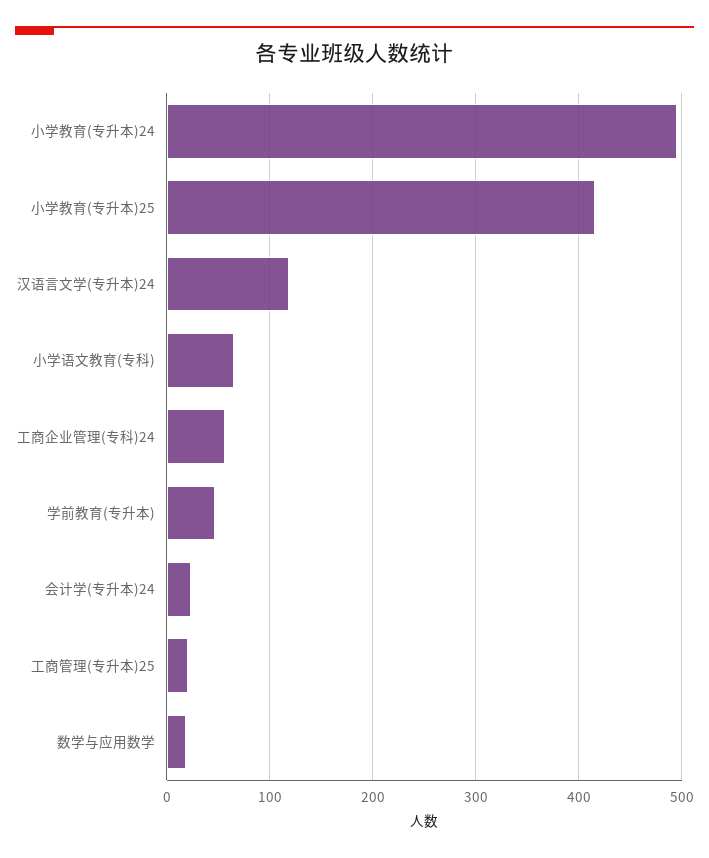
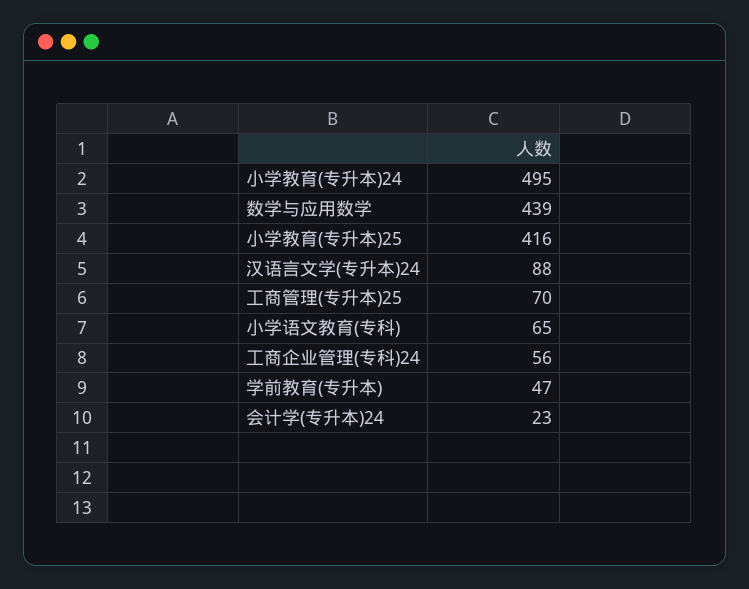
汉语言文学(专升本)24: 120 -> 88
工商管理(专升本)25: 20 -> 70
数学与应用数学: 20 -> 439

